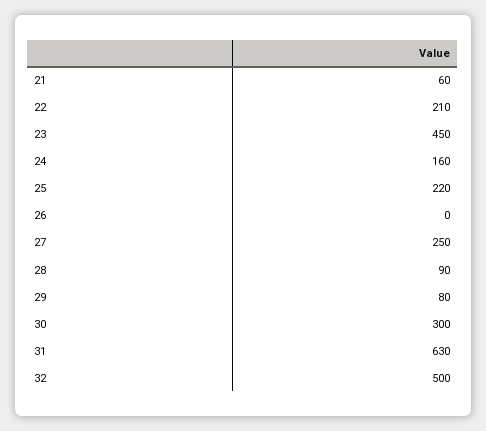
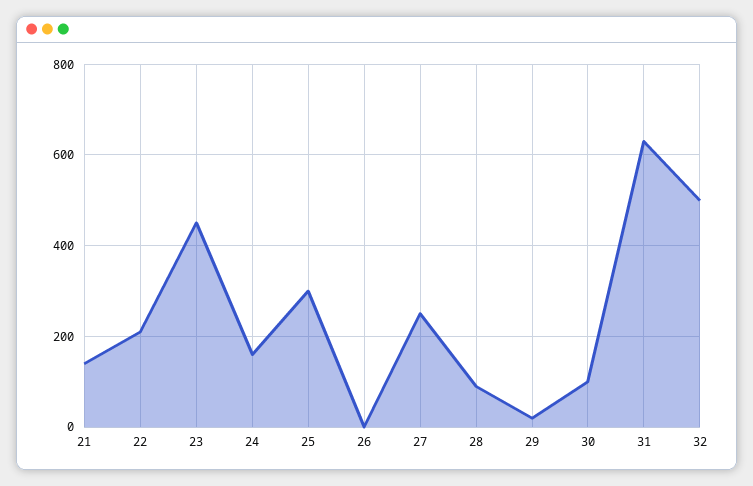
21: 60 -> 140
25: 220 -> 300
29: 80 -> 20
30: 300 -> 100

